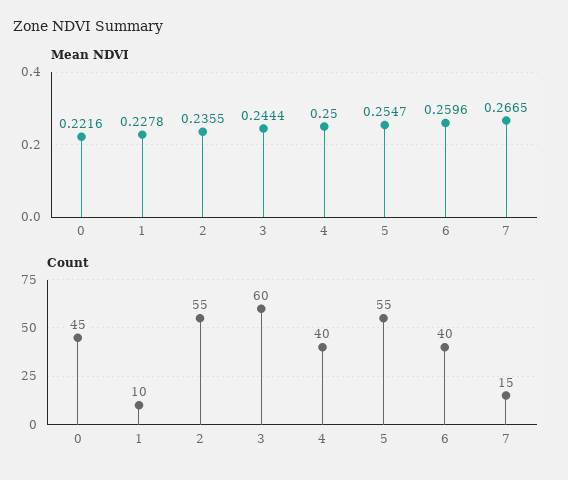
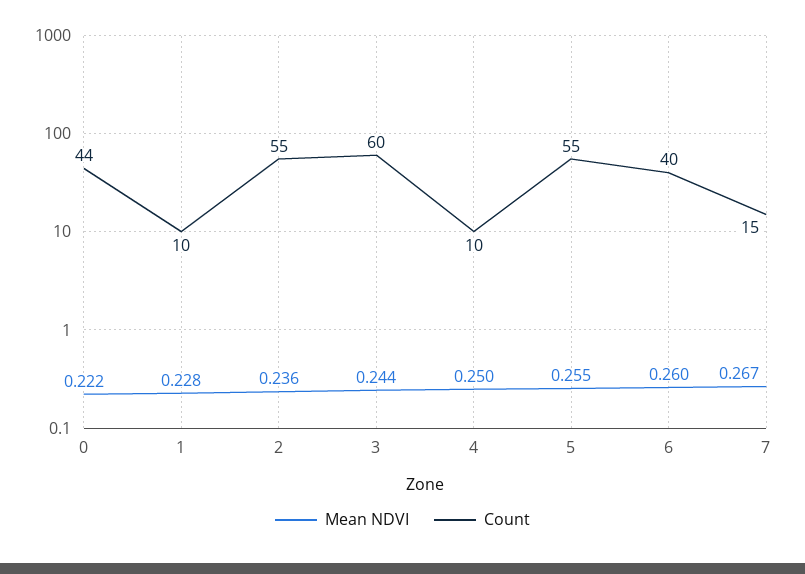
Count, 0: 45 -> 44
Count, 4: 40 -> 10

